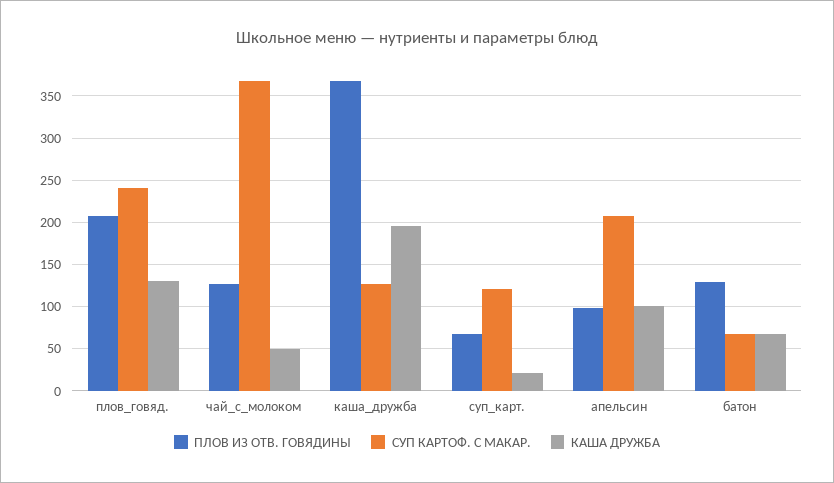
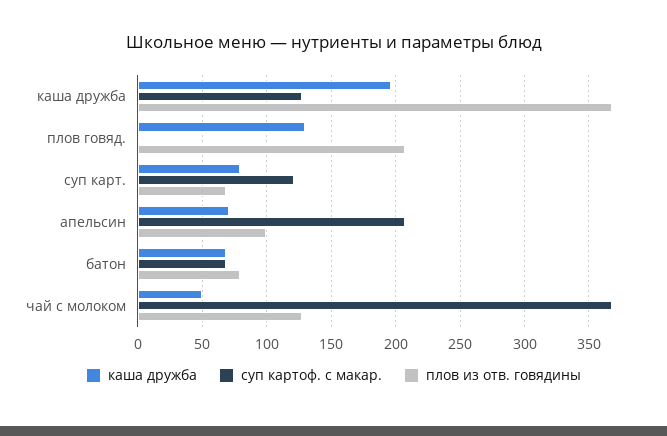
СУП КАРТОФ. С МАКАР., плов_говяд.: 240 -> 0
КАША ДРУЖБА, суп_карт.: 20 -> 80
КАША ДРУЖБА, апельсин: 100 -> 70
ПЛОВ ИЗ ОТВ. ГОВЯДИНЫ, батон: 130 -> 80

